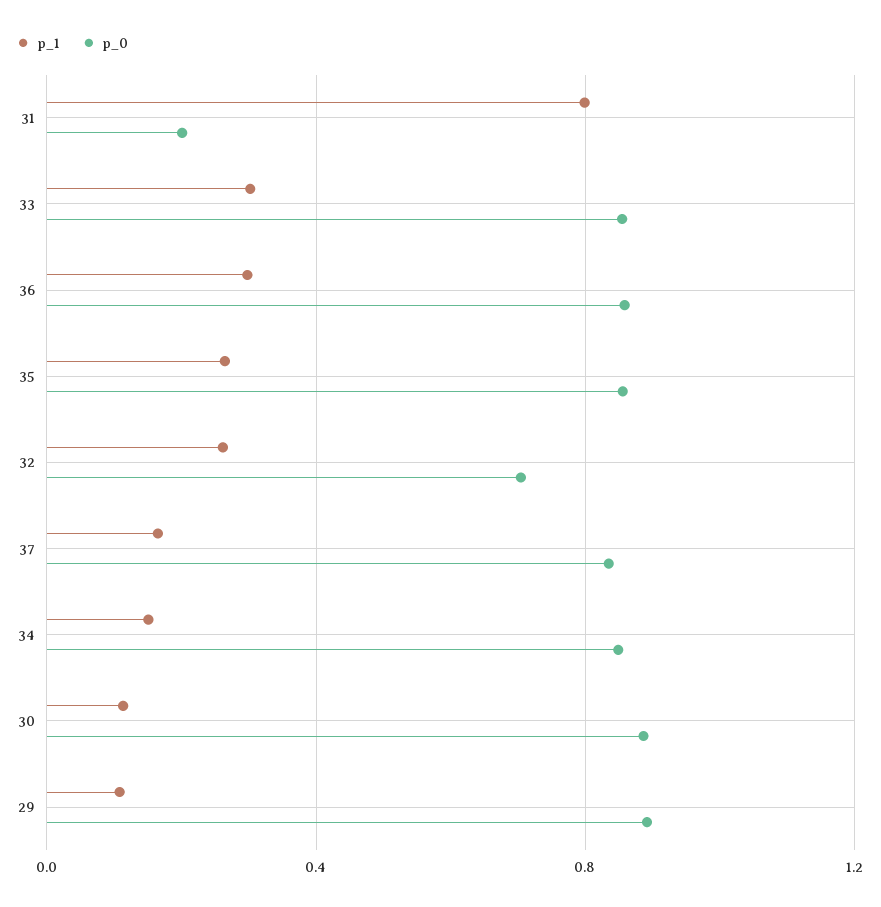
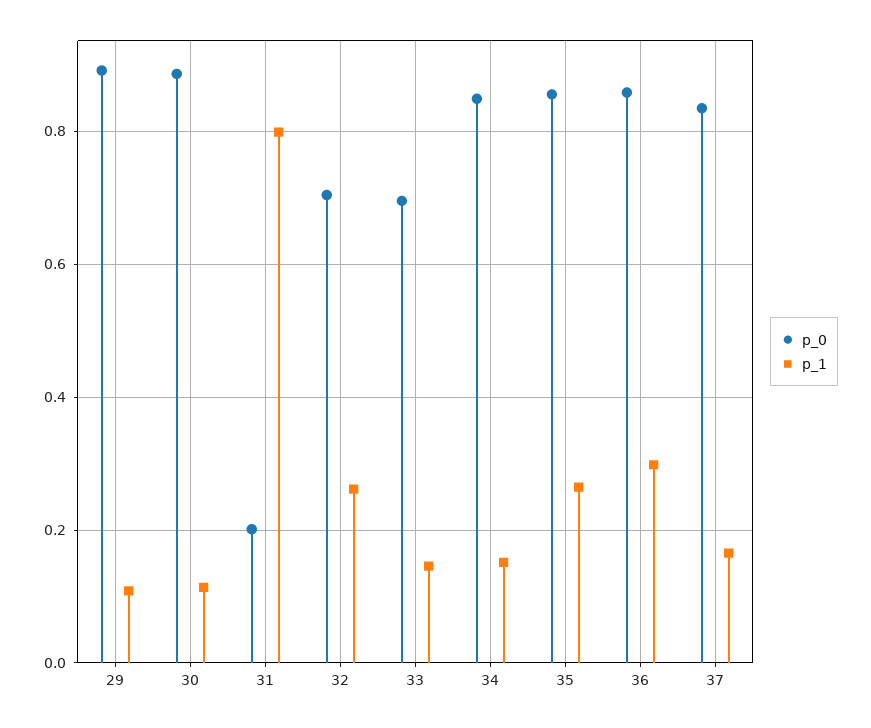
p_1, 33: 0.3 -> 0.14
p_0, 33: 0.85 -> 0.7

